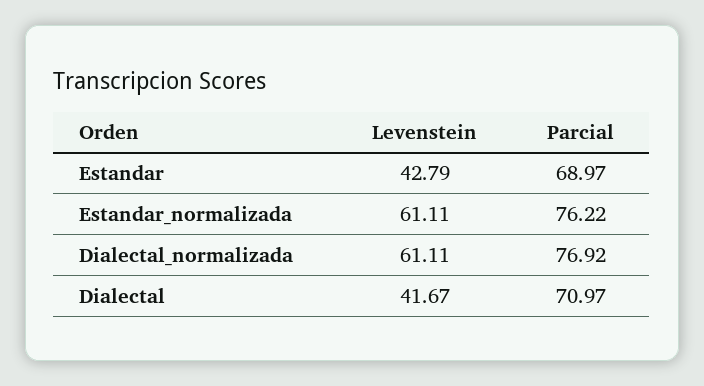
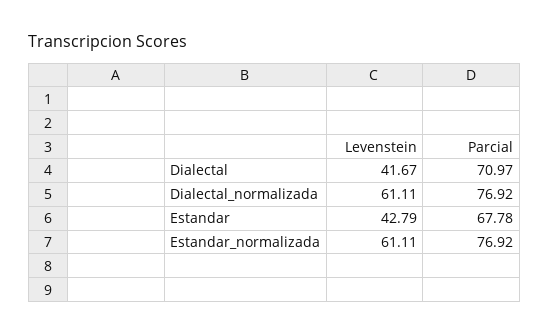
Parcial, Estandar: 68.97 -> 67.78
Parcial, Estandar_normalizada: 76.22 -> 76.92

